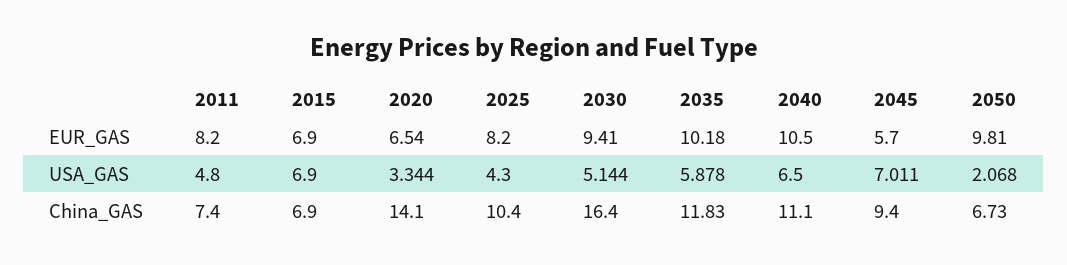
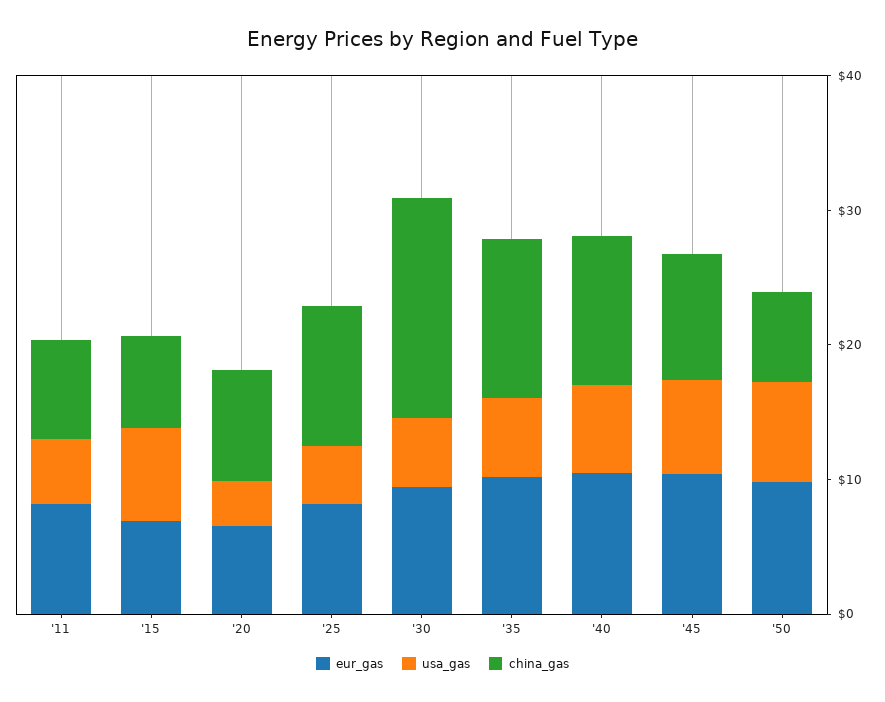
EUR_GAS, 2045: 5.7 -> 10
USA_GAS, 2050: 2.068 -> 8
China_GAS, 2020: 14.1 -> 8

